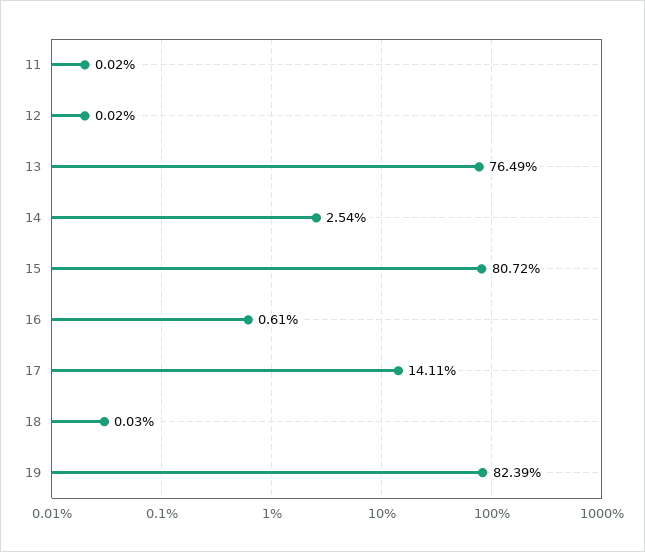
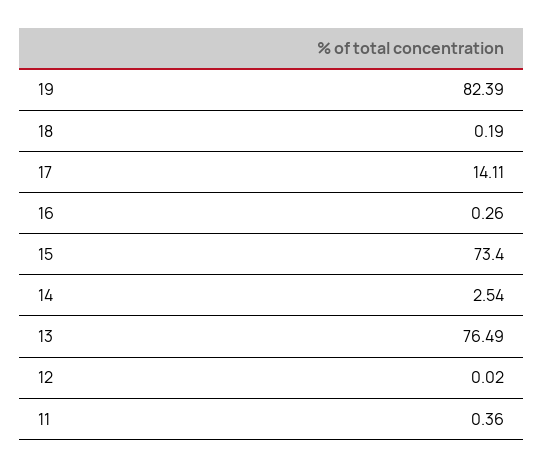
11: 0.02 -> 0.36
15: 80.72 -> 73.4
16: 0.61 -> 0.26
18: 0.03 -> 0.19

